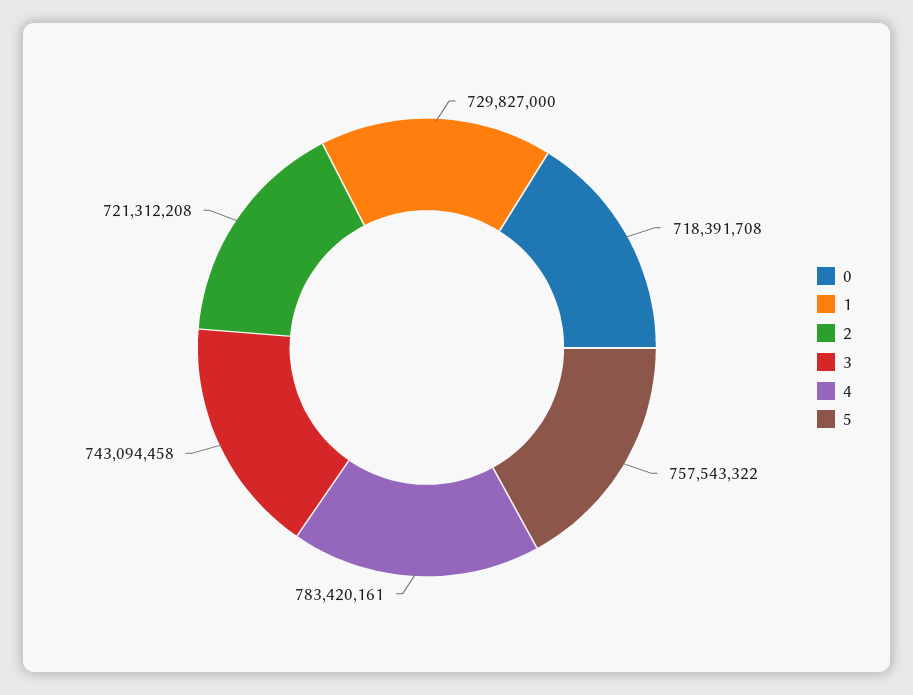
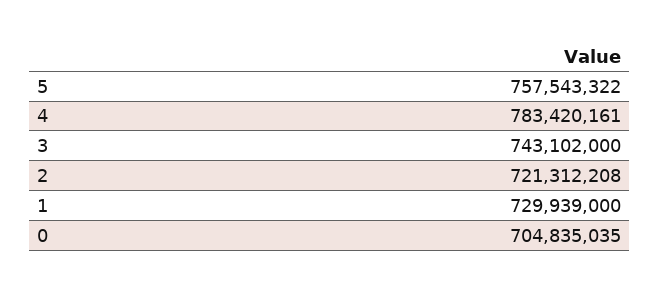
0: 718391708 -> 704835035
1: 729827000 -> 729939000
3: 743094458 -> 743102000

